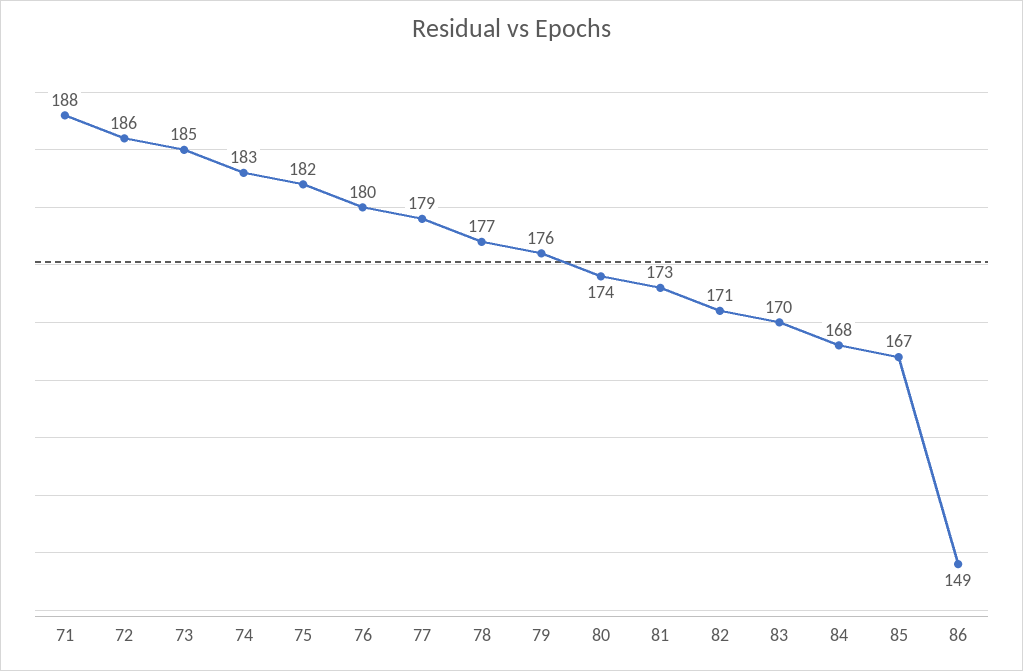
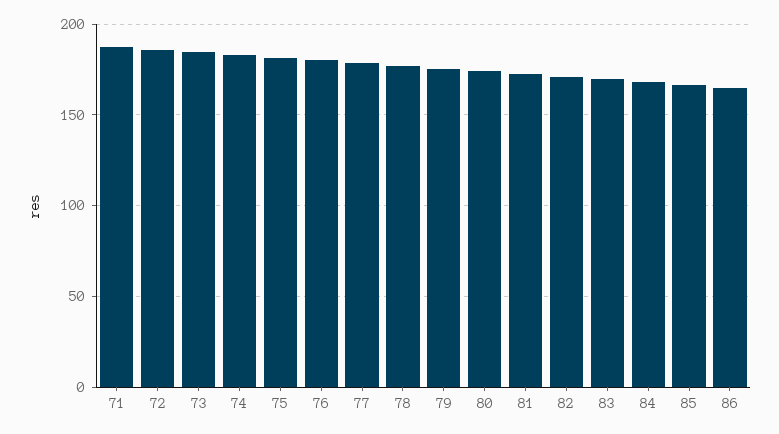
86: 149 -> 165

